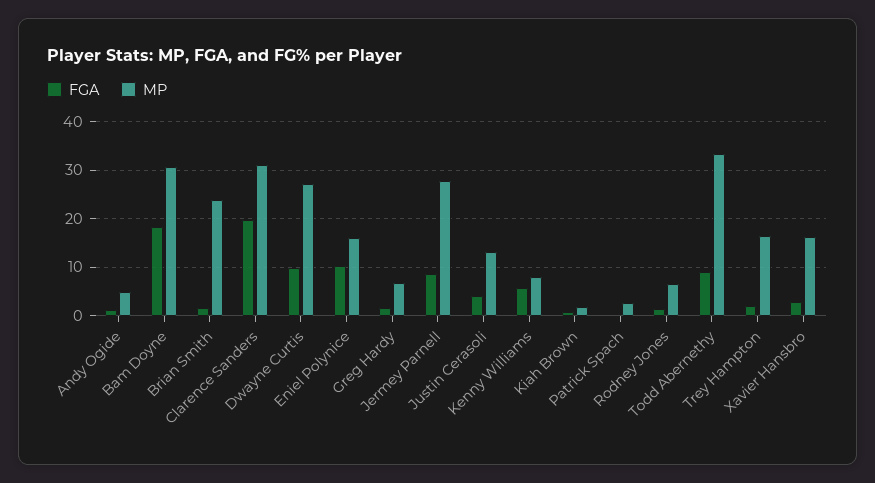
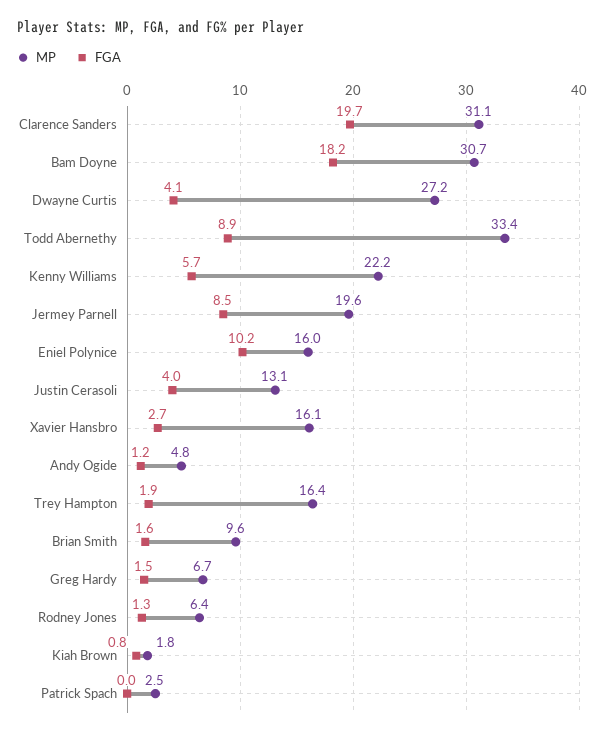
MP, Brian Smith: 24 -> 9.6
FGA, Dwayne Curtis: 10 -> 4.1
MP, Jermey Parnell: 28 -> 19.6
MP, Kenny Williams: 8 -> 22.2

